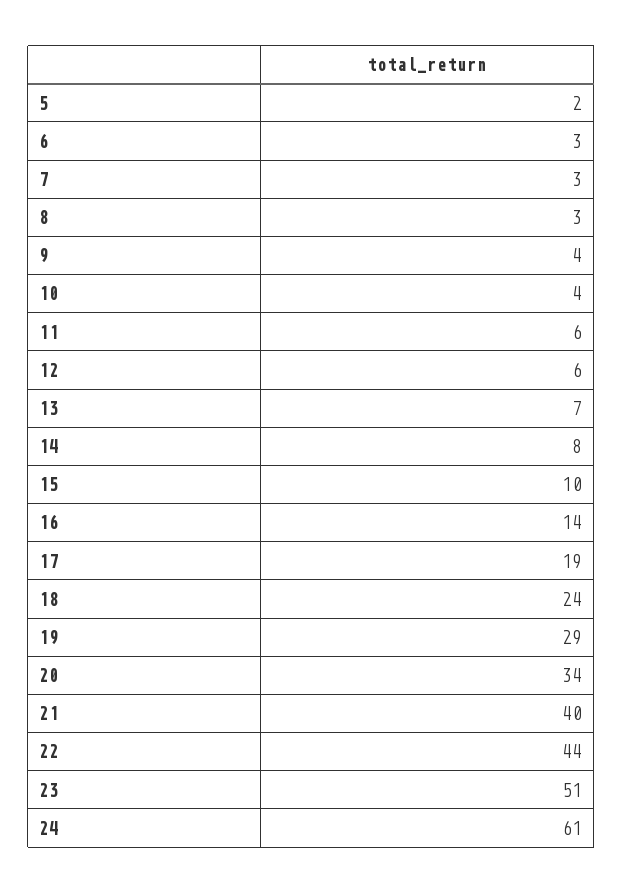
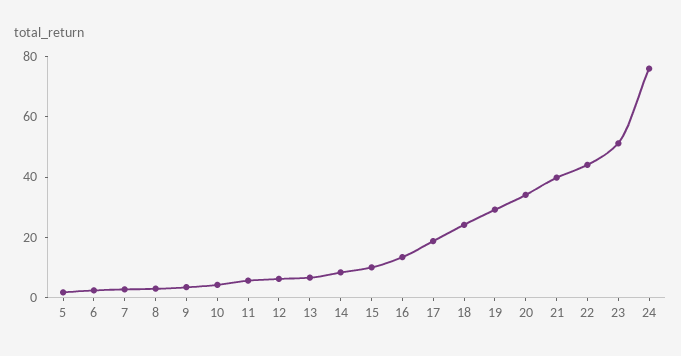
24: 61 -> 75

